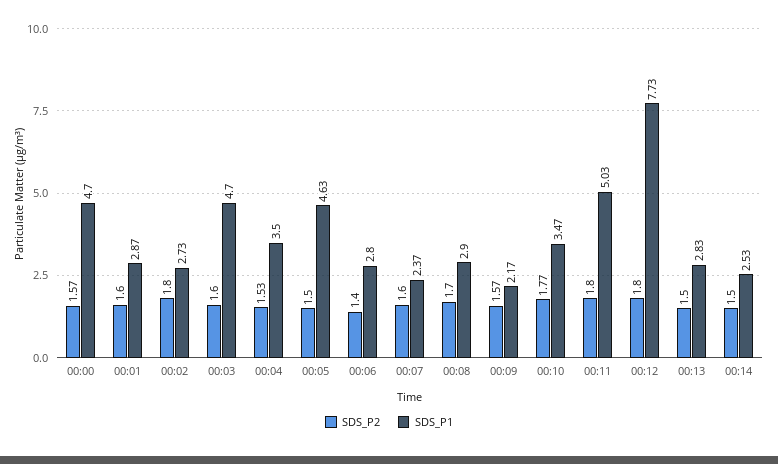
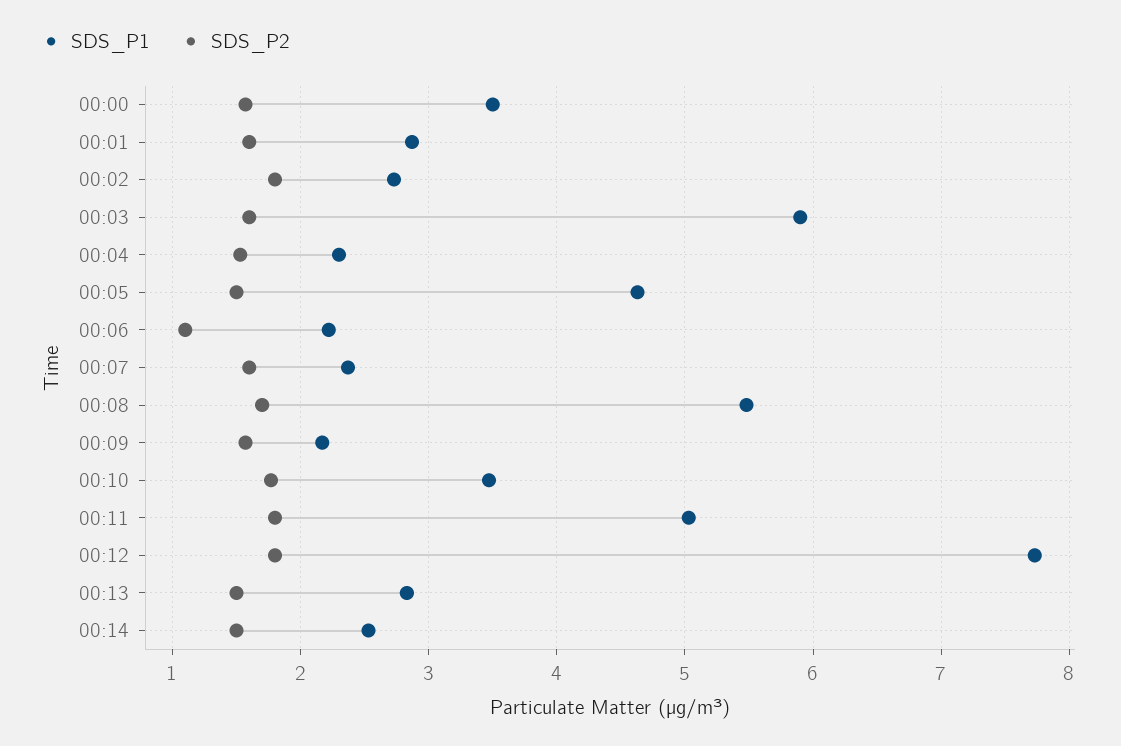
SDS_P1, 00:00: 4.7 -> 3.5
SDS_P1, 00:03: 4.7 -> 5.9
SDS_P1, 00:04: 3.5 -> 2.3
SDS_P2, 00:06: 1.4 -> 1.1
SDS_P1, 00:06: 2.8 -> 2.2
SDS_P1, 00:08: 2.9 -> 5.5

